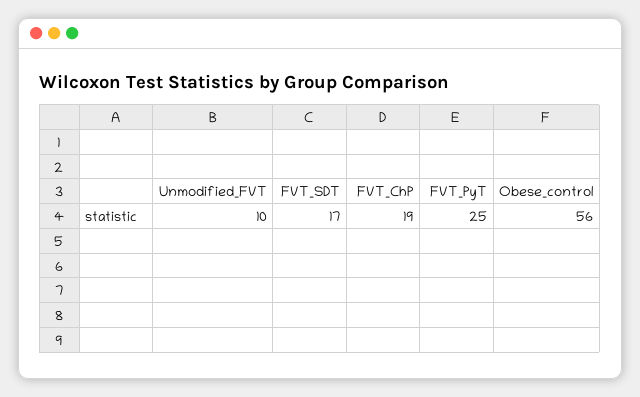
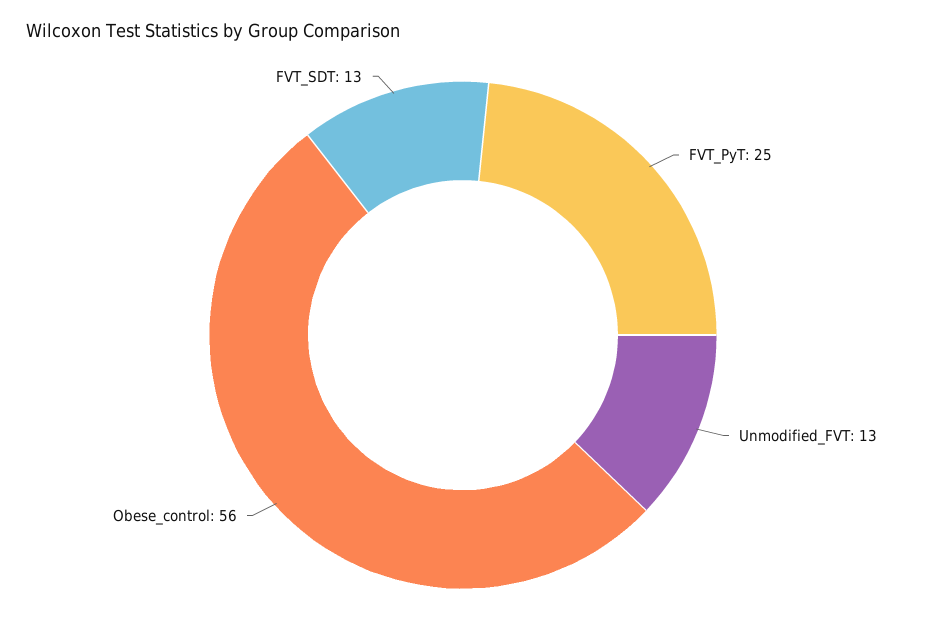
Unmodified_FVT: 10 -> 13
FVT_SDT: 17 -> 13
FVT_ChP: 19 -> none

